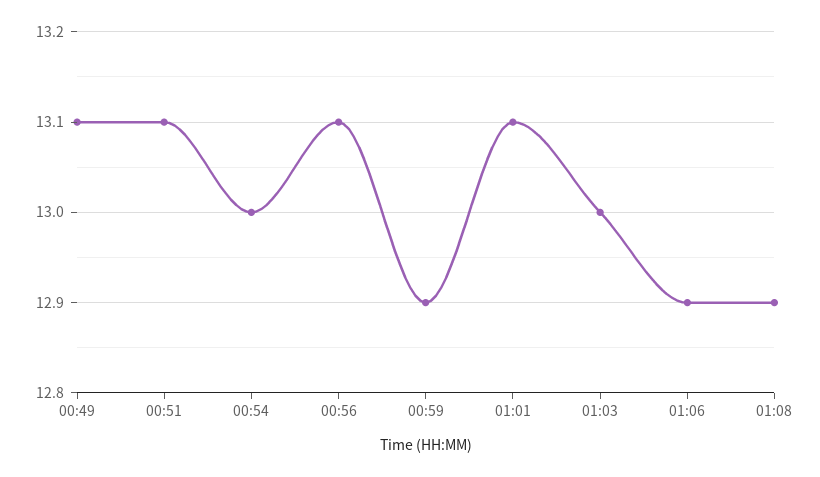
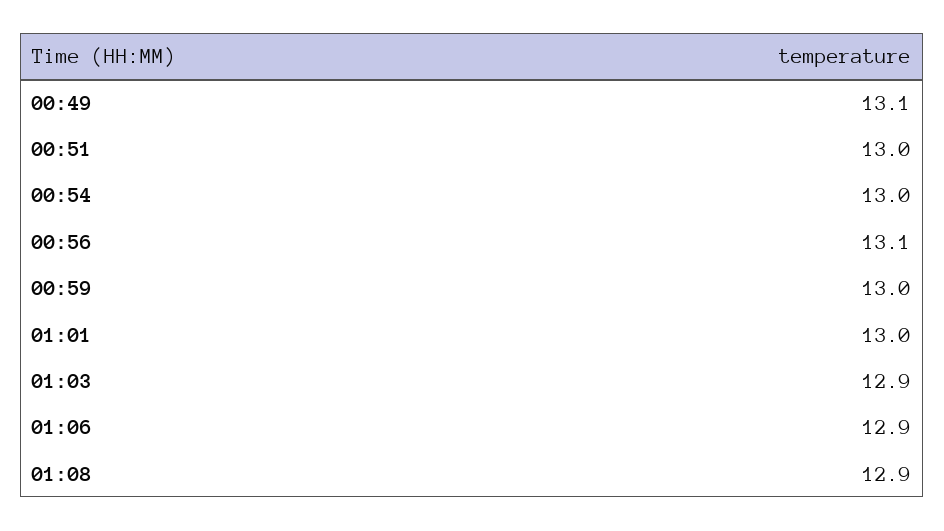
00:51: 13.1 -> 13
00:59: 12.9 -> 13
01:01: 13.1 -> 13
01:03: 13 -> 12.9

